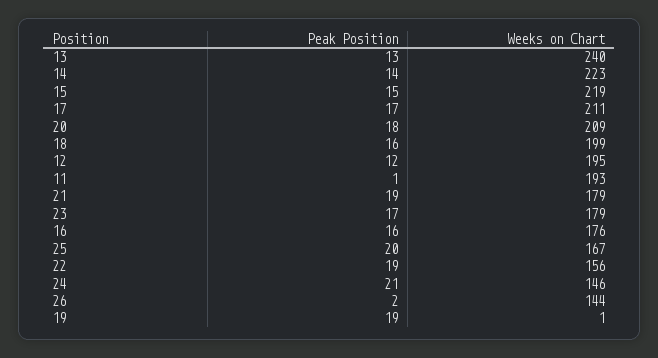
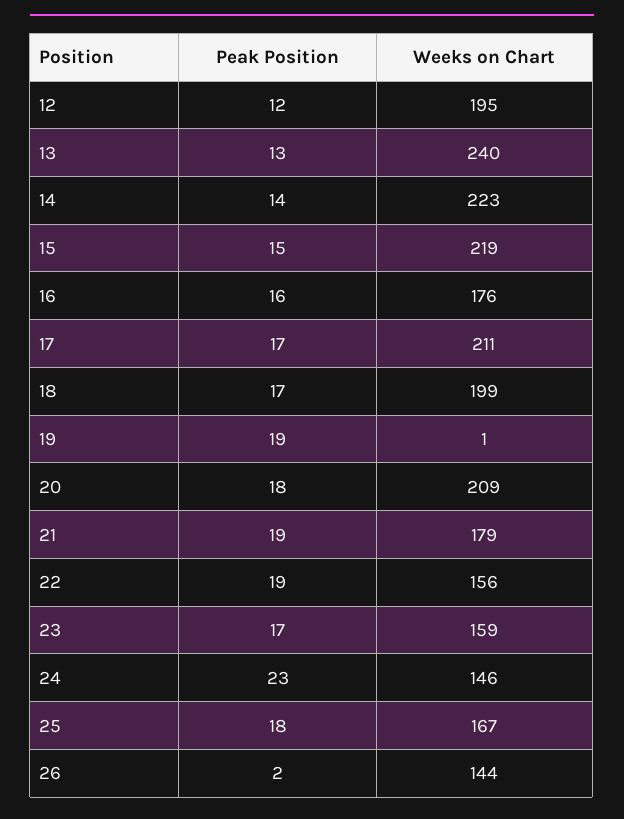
Peak Position, 18: 16 -> 17
Peak Position, 11: 1 -> none
Weeks on Chart, 11: 193 -> none
Weeks on Chart, 23: 179 -> 159
Peak Position, 25: 20 -> 18
Peak Position, 24: 21 -> 23

